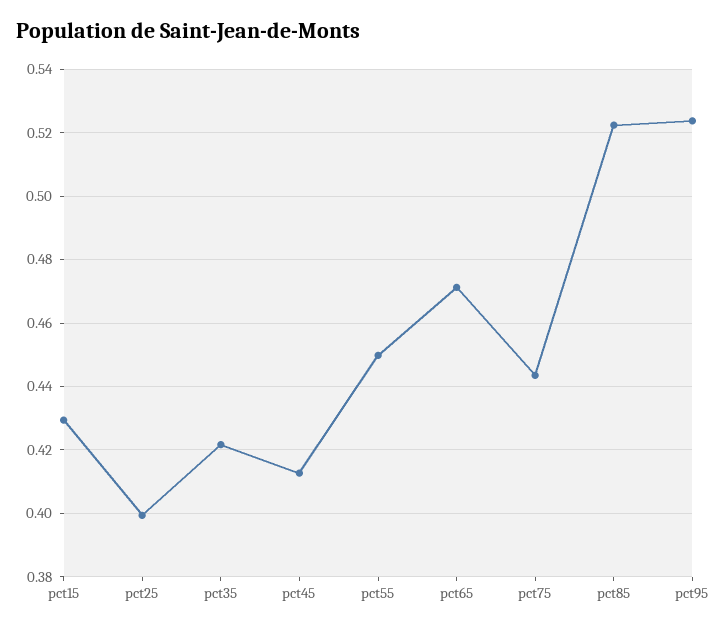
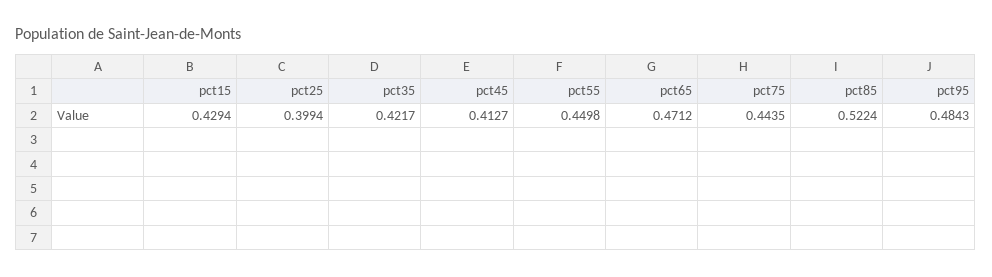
pct95: 0.524 -> 0.4843

